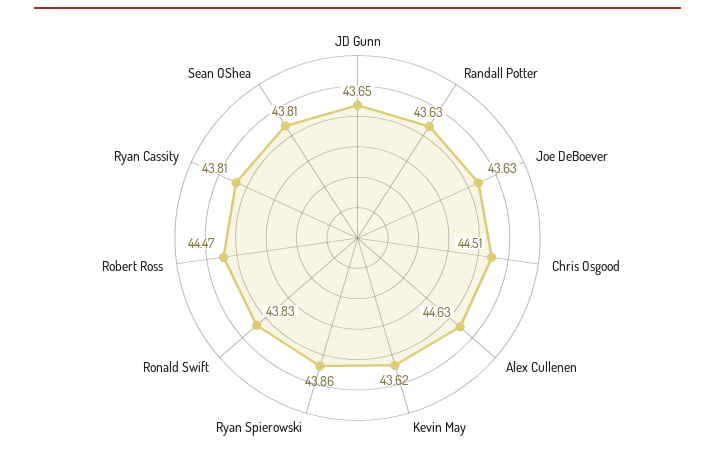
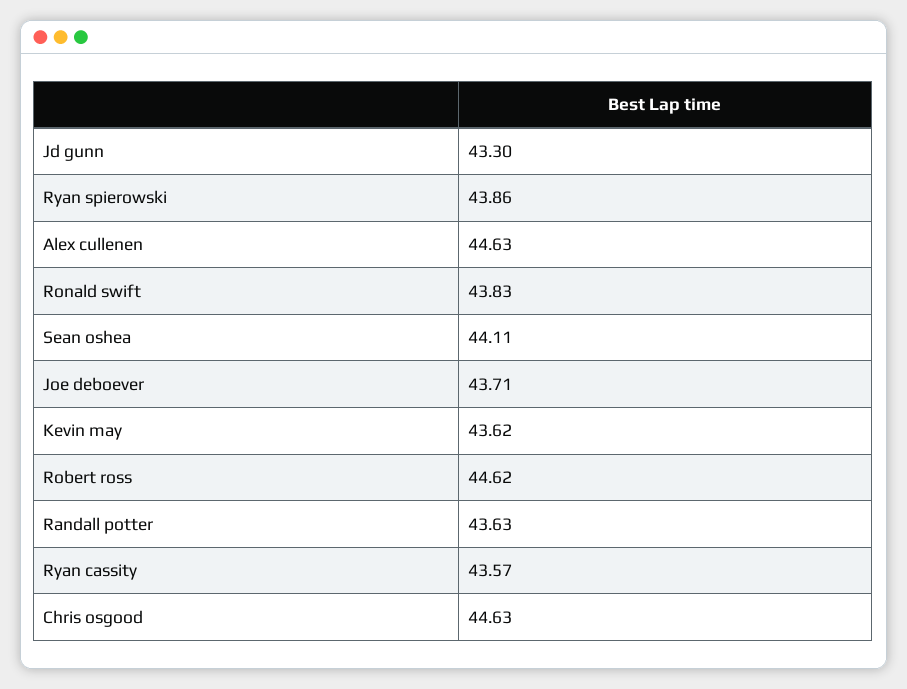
JD Gunn: 43.65 -> 43.3
Joe DeBoever: 43.63 -> 43.71
Chris Osgood: 44.51 -> 44.63
Robert Ross: 44.47 -> 44.62
Ryan Cassity: 43.81 -> 43.57
Sean OShea: 43.81 -> 44.11

